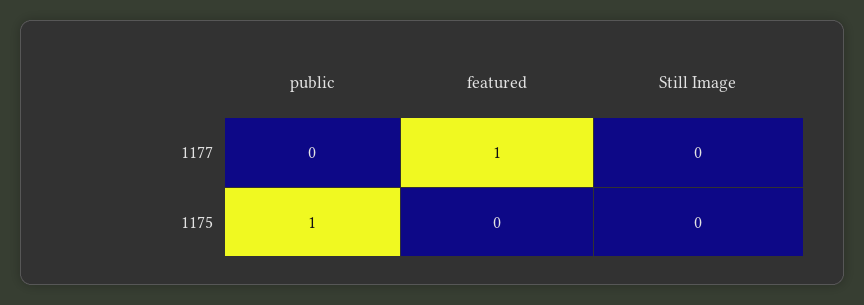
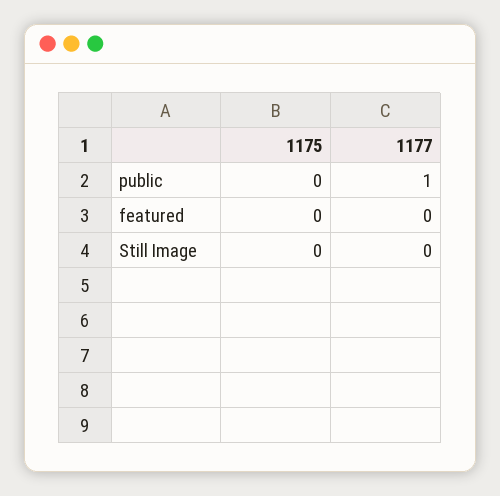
public, 1177: 0 -> 1
featured, 1177: 1 -> 0
public, 1175: 1 -> 0

